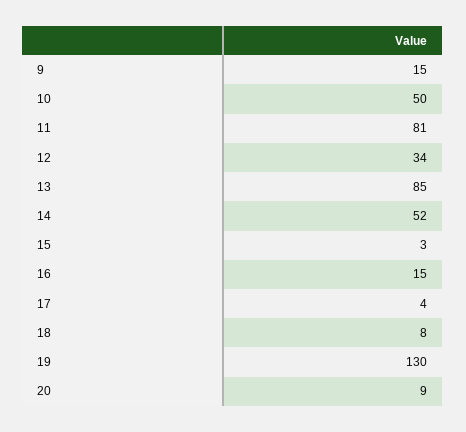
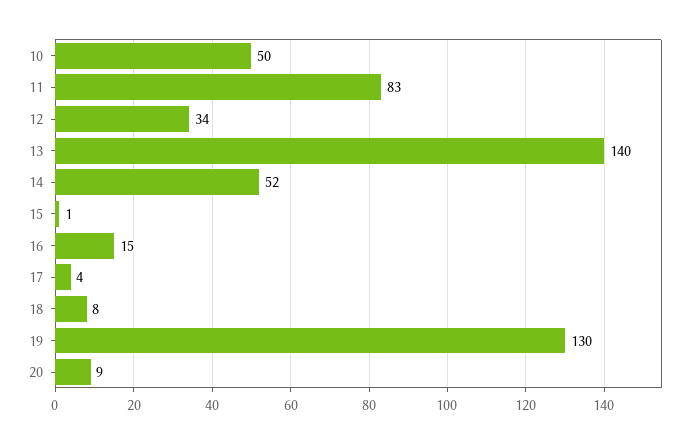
9: 15 -> none
11: 81 -> 83
13: 85 -> 140
15: 3 -> 1

